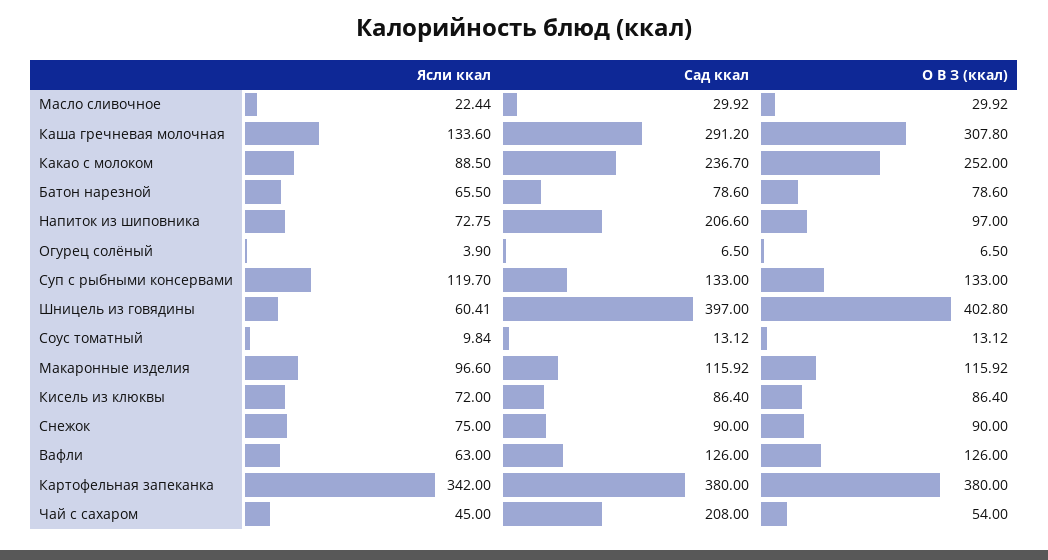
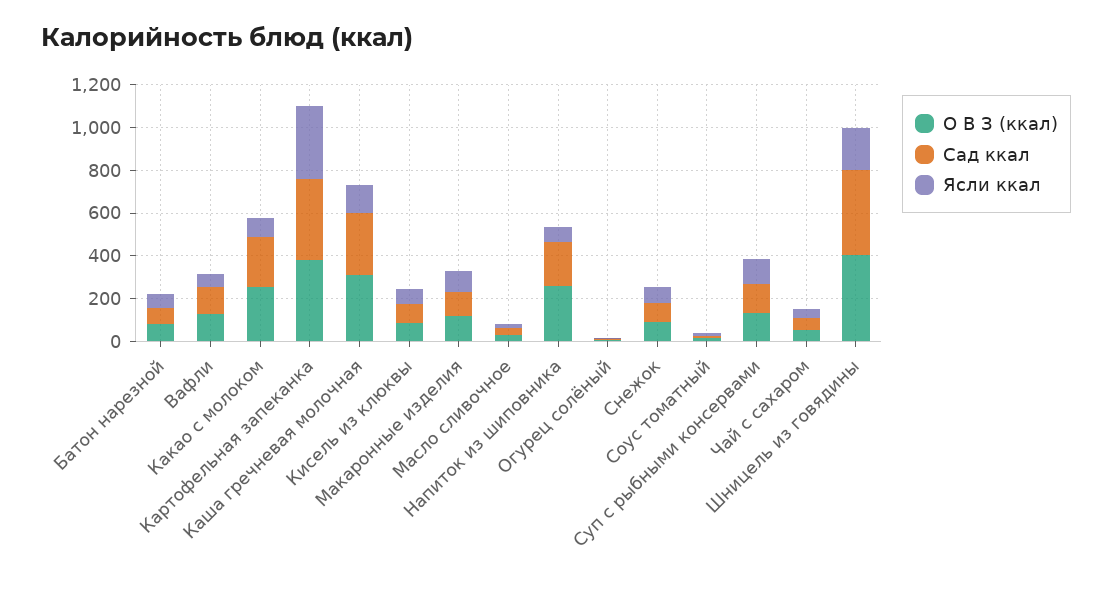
О В З (ккал), Напиток из шиповника: 97 -> 250
Ясли ккал, Шницель из говядины: 60.41 -> 200
Сад ккал, Чай с сахаром: 208 -> 50

